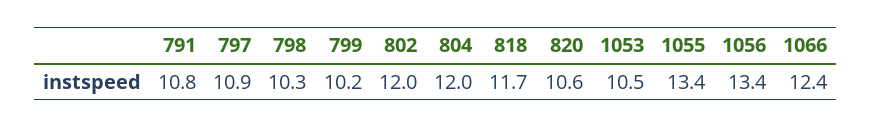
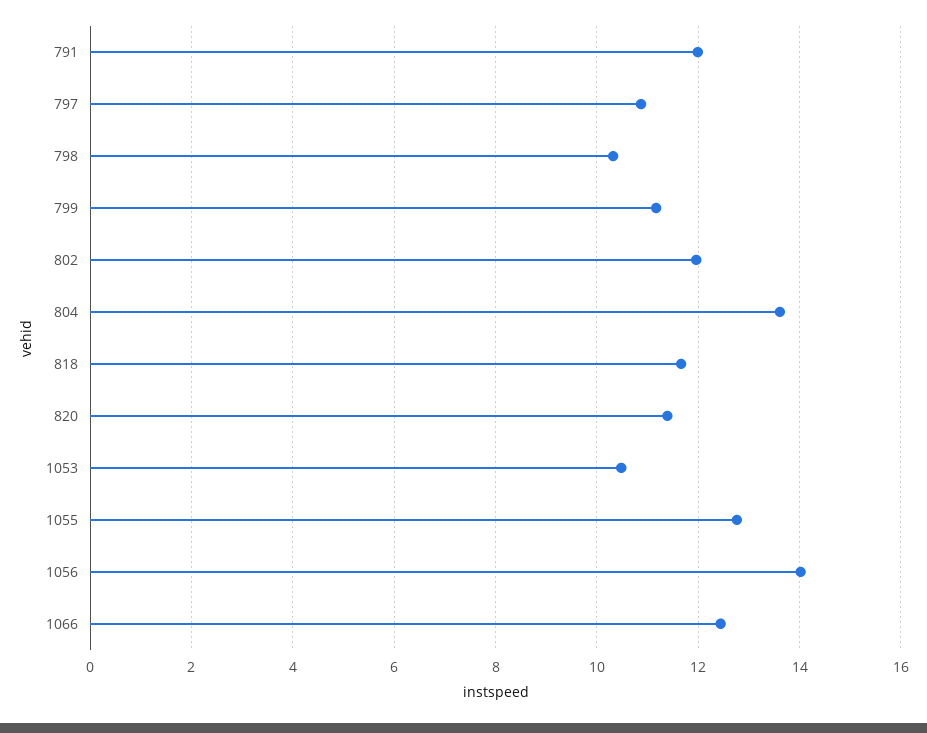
791: 10.8 -> 12
799: 10.2 -> 11.2
804: 12 -> 13.6
820: 10.6 -> 11.4
1055: 13.4 -> 12.8
1056: 13.4 -> 14

